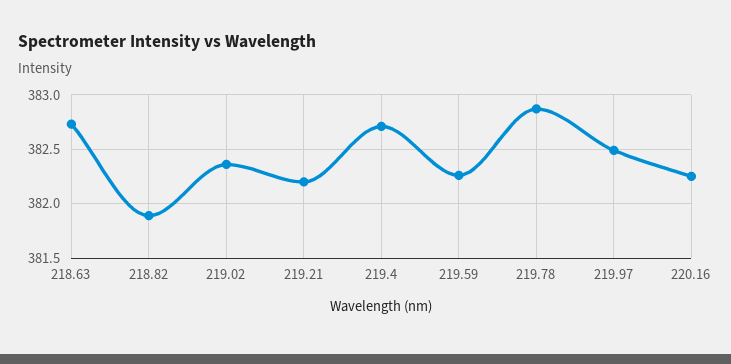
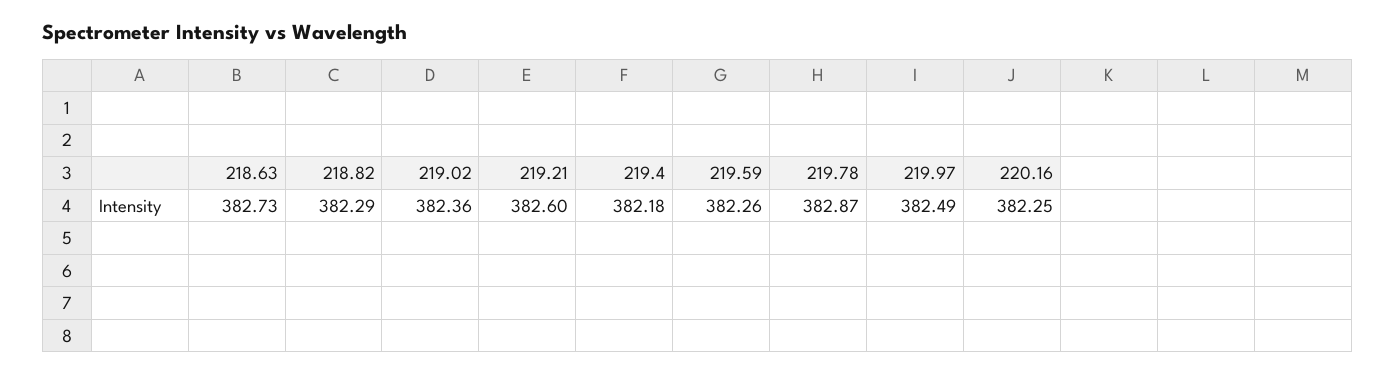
218.82: 381.9 -> 382.29
219.21: 382.2 -> 382.6
219.4: 382.7 -> 382.18

